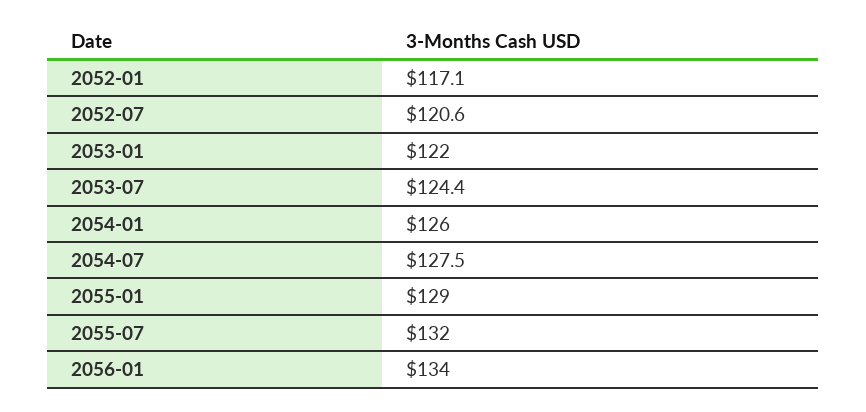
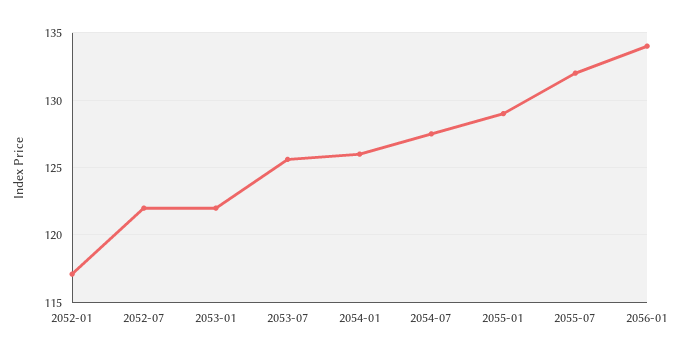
2052-07: 120.6 -> 122
2053-07: 124.4 -> 125.5

